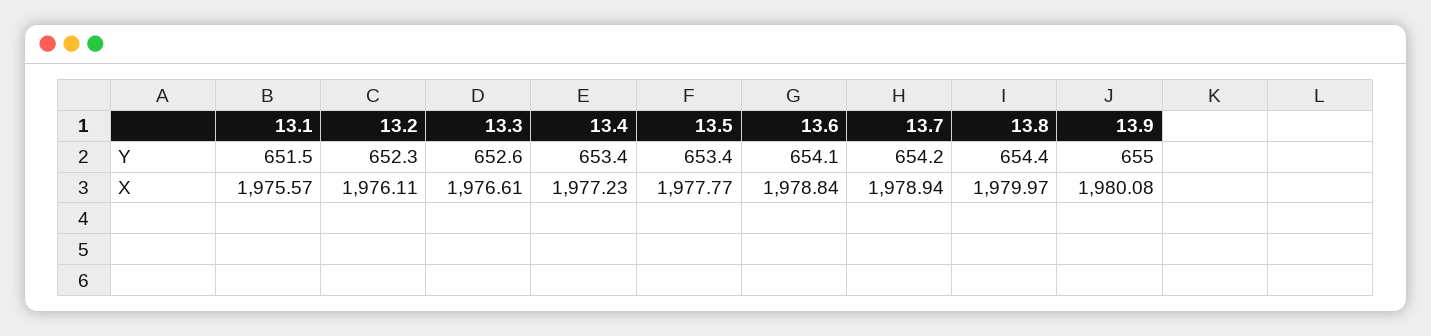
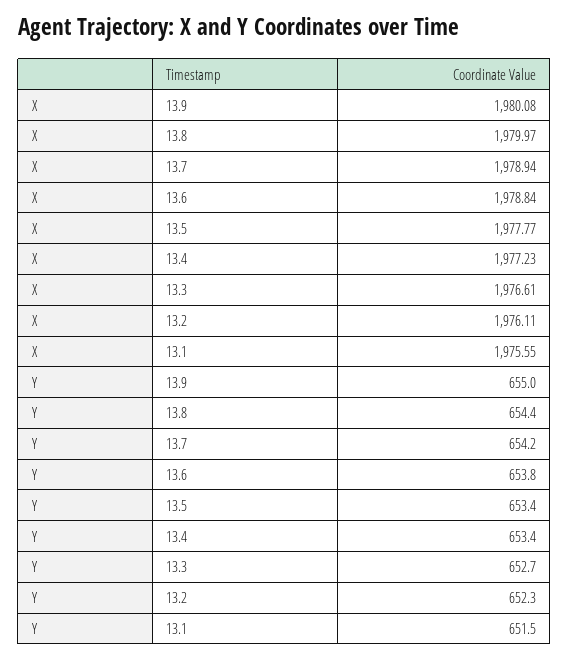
13.3, Y: 652.6 -> 652.7
13.6, Y: 654.1 -> 653.8
13.1, X: 1975.57 -> 1975.55

